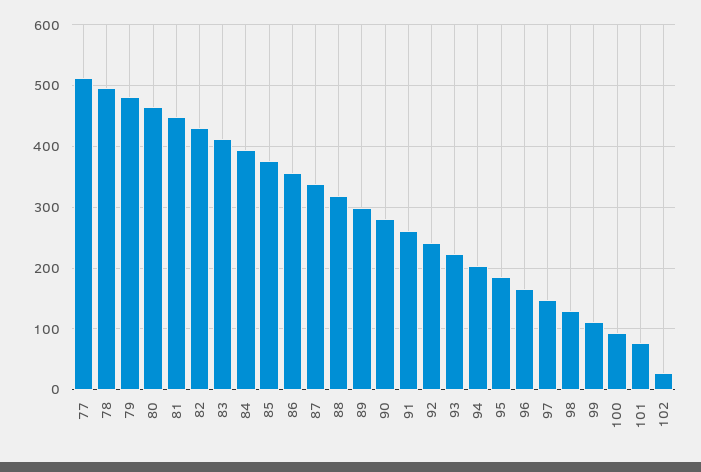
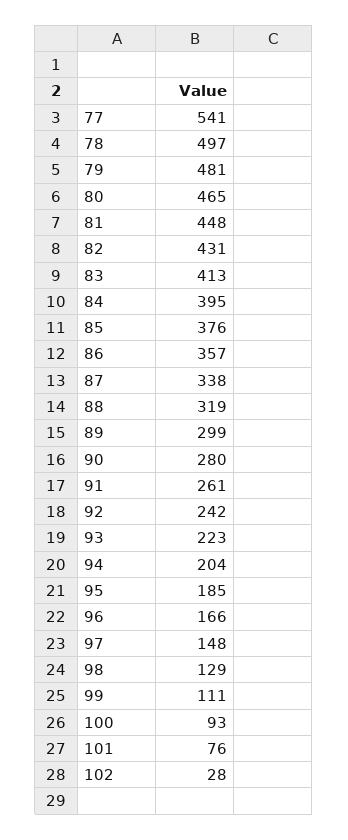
77: 510 -> 541

